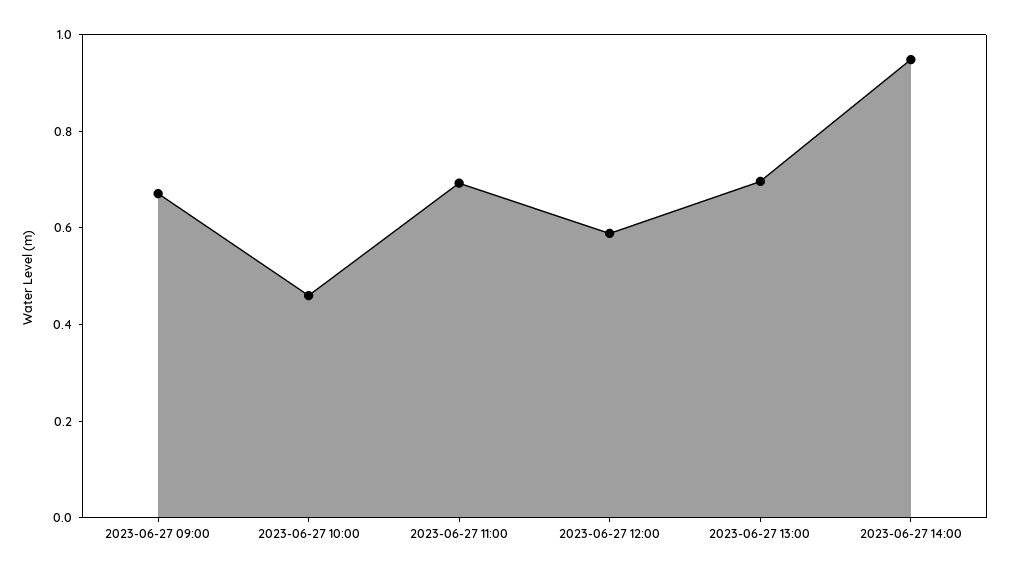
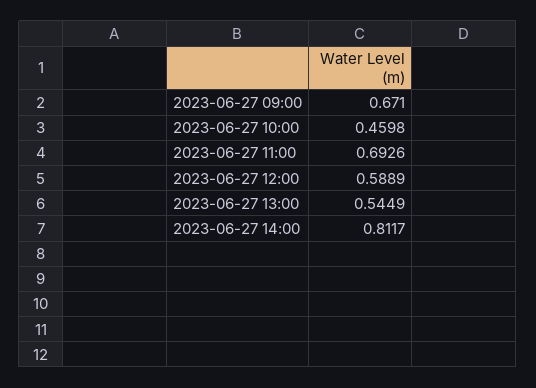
2023-06-27 13:00: 0.7 -> 0.5449
2023-06-27 14:00: 0.95 -> 0.8117

